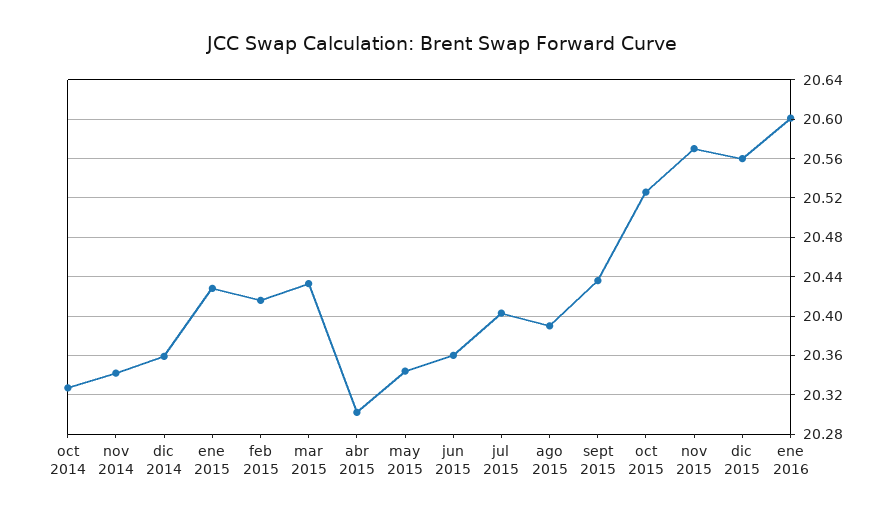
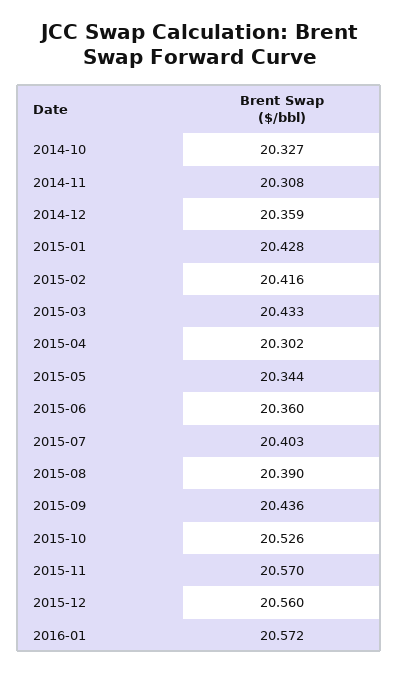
nov 2014: 20.34 -> 20.308
ene 2016: 20.6 -> 20.572

